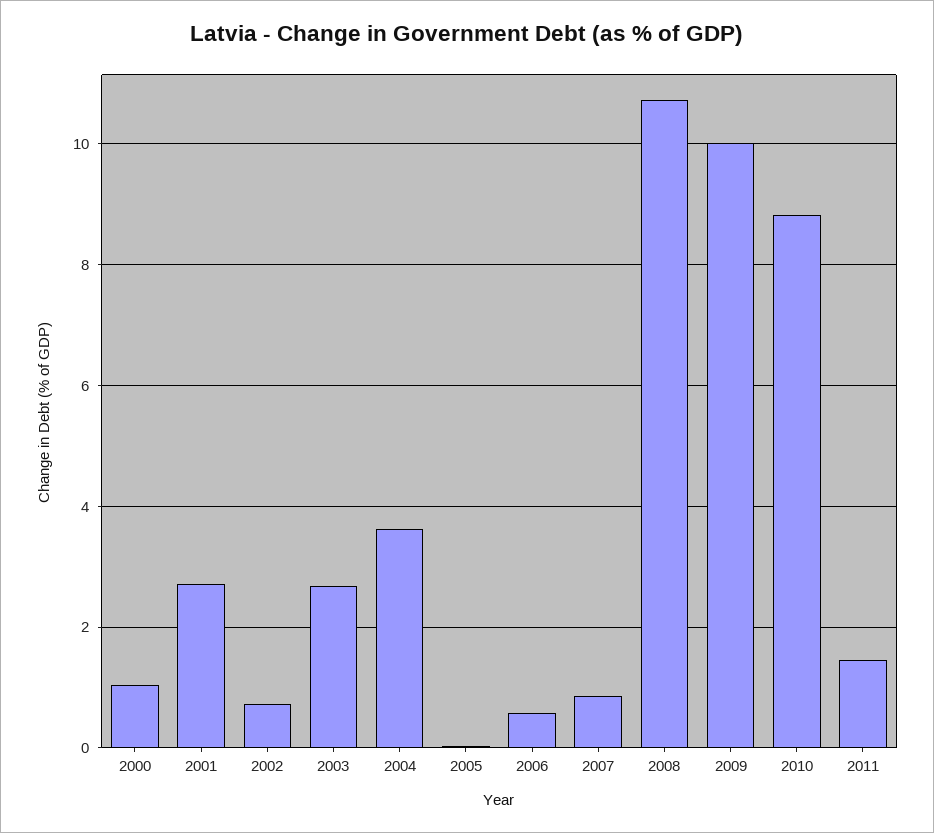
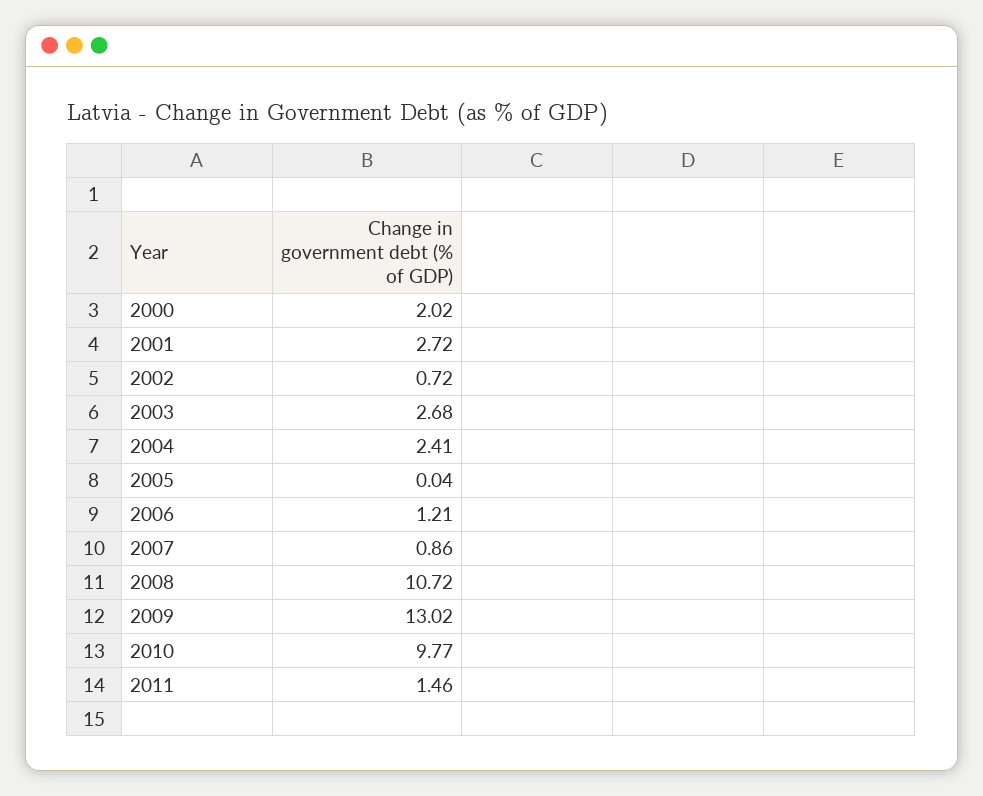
2000: 1 -> 2.02
2004: 3.6 -> 2.41
2006: 0.6 -> 1.21
2009: 10 -> 13.02
2010: 8.8 -> 9.77

